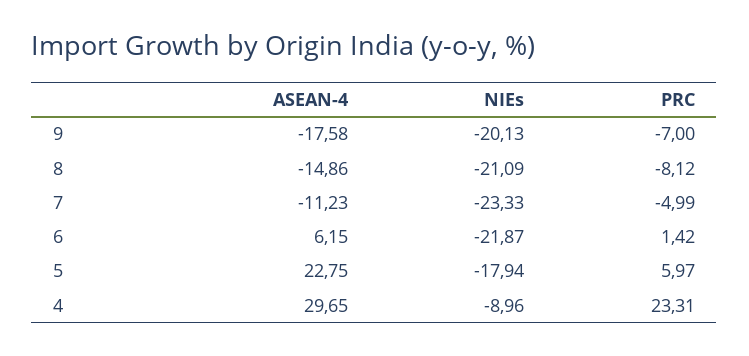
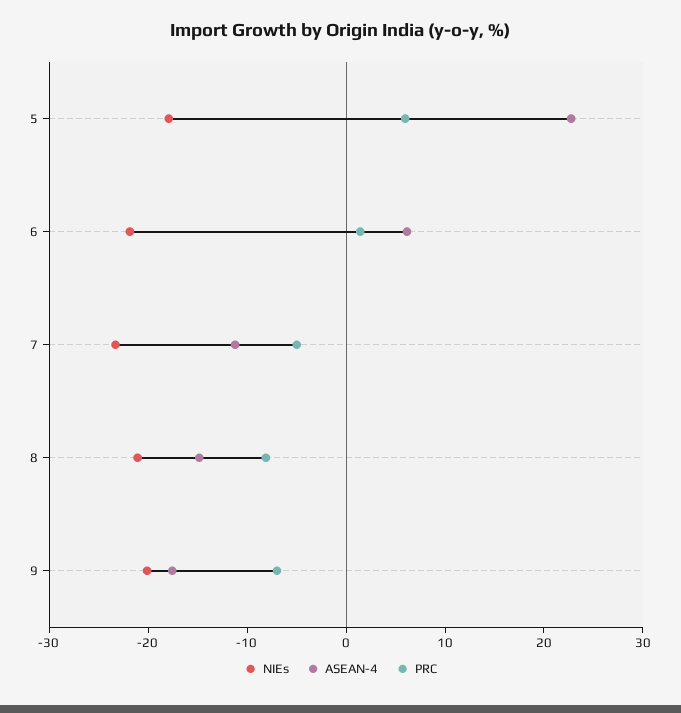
ASEAN-4, 4: 29.65 -> none
NIEs, 4: -8.96 -> none
PRC, 4: 23.31 -> none

